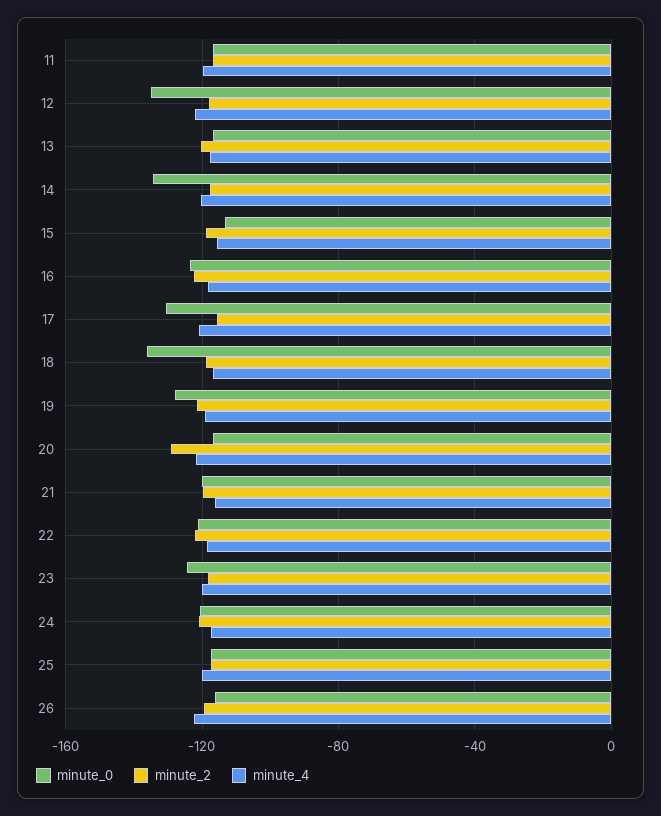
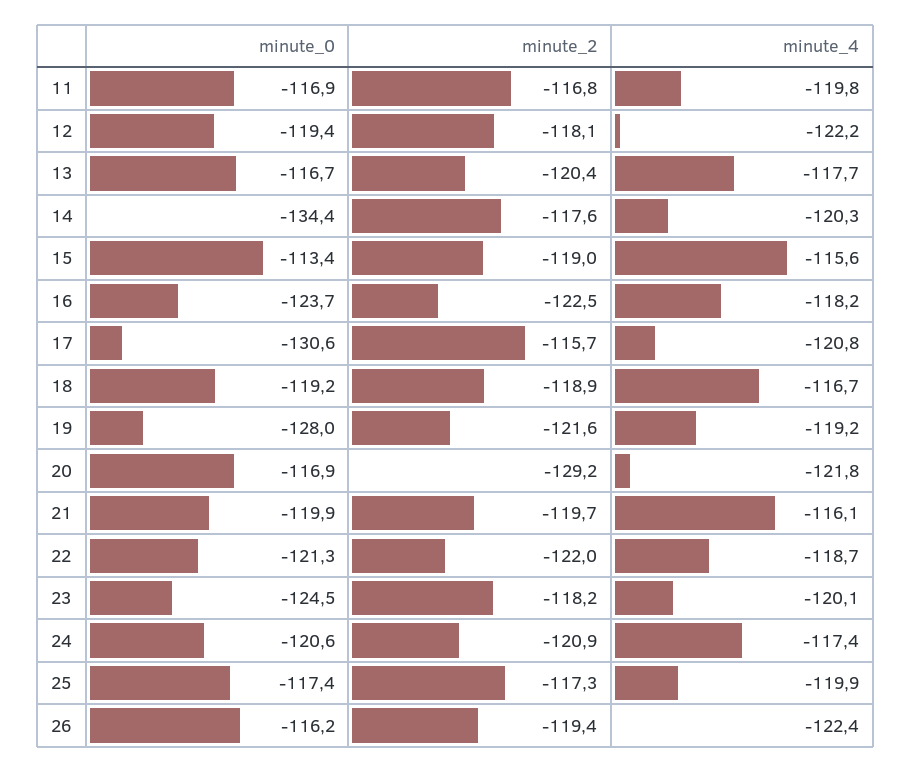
minute_0, 12: -135 -> -119.4
minute_0, 18: -135 -> -119.2

